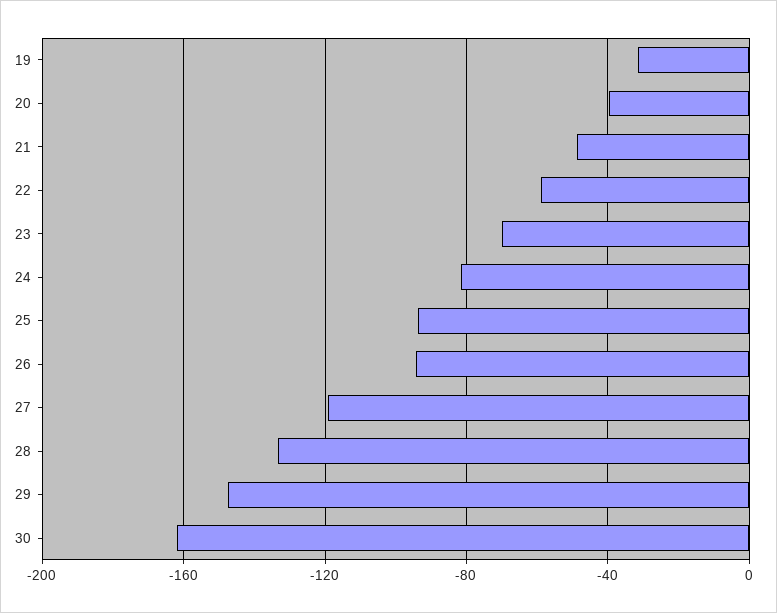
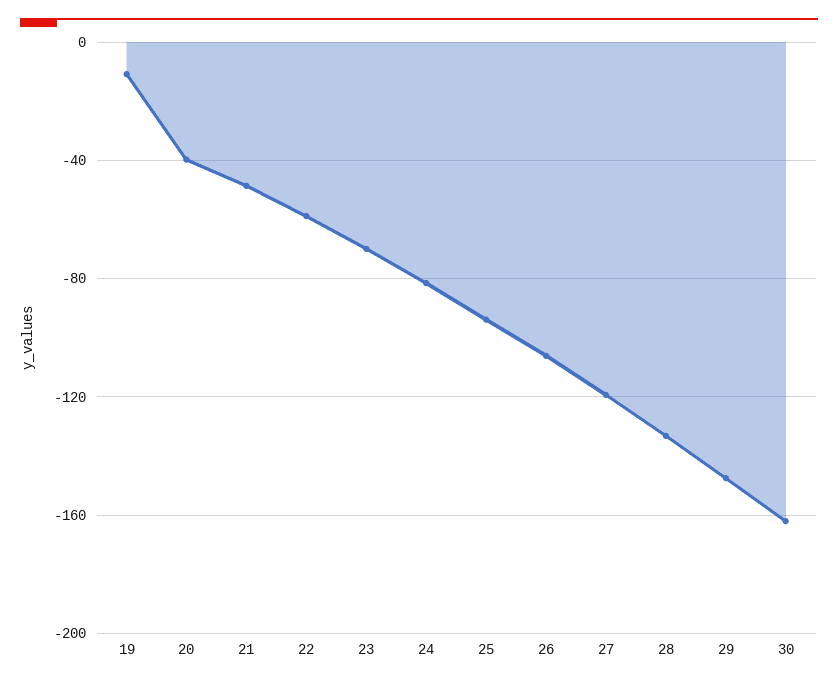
19: -30 -> -10
26: -95 -> -105

